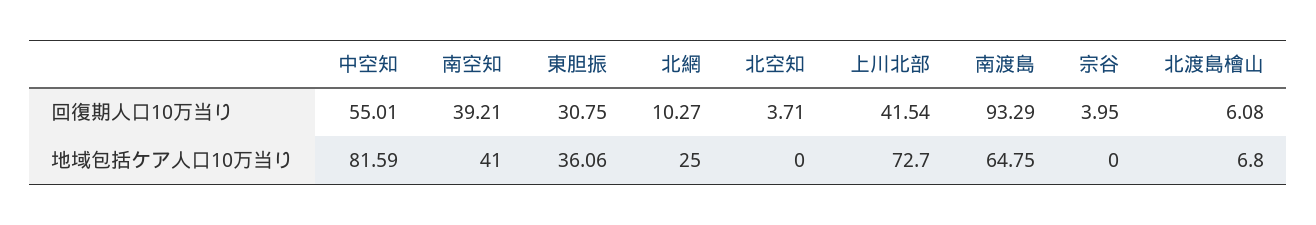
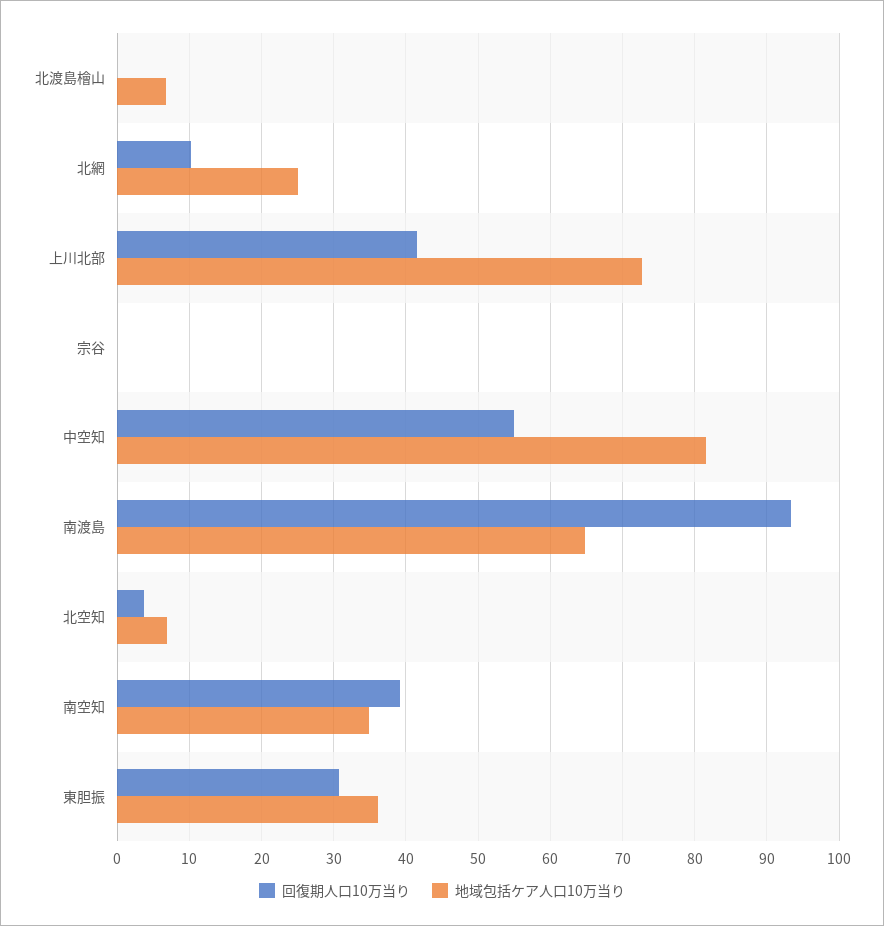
回復期人口10万当り, 宗谷: 3.95 -> 0
回復期人口10万当り, 北渡島檜山: 6.08 -> 0
地域包括ケア人口10万当り, 南空知: 41 -> 35
地域包括ケア人口10万当り, 北空知: 0 -> 7

